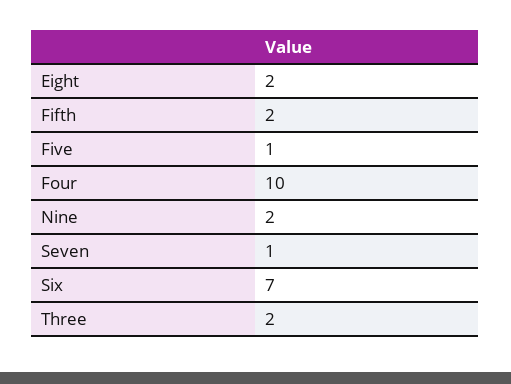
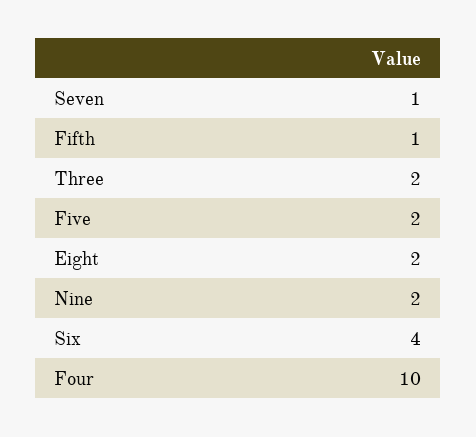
Fifth: 2 -> 1
Five: 1 -> 2
Six: 7 -> 4

